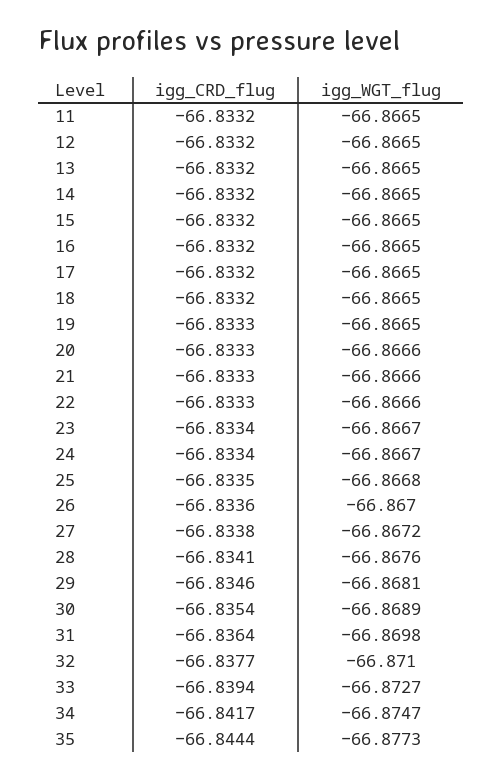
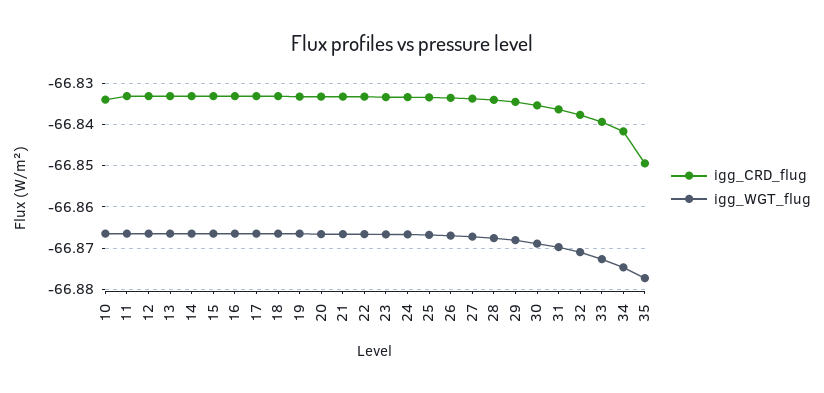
igg_CRD_flug, 35: -66.8444 -> -66.85
igg_CRD_flug, 10: none -> -66.834
igg_WGT_flug, 10: none -> -66.866

